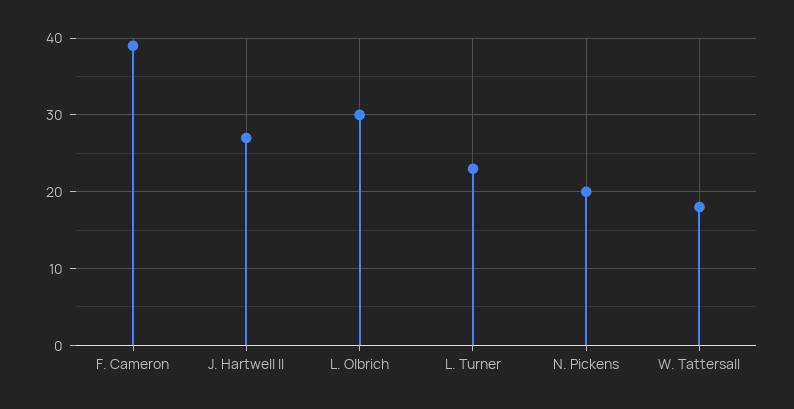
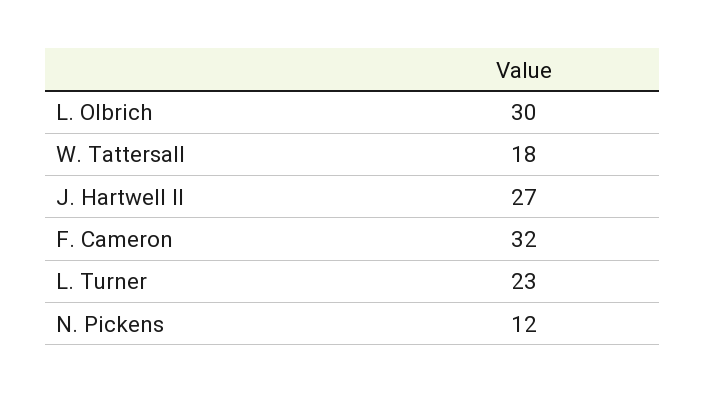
F. Cameron: 39 -> 32
N. Pickens: 20 -> 12

